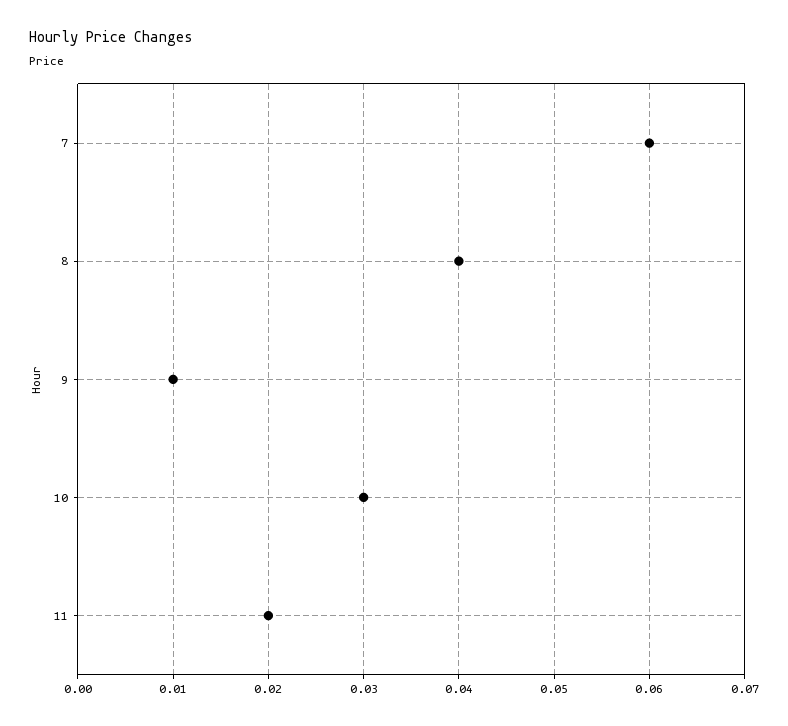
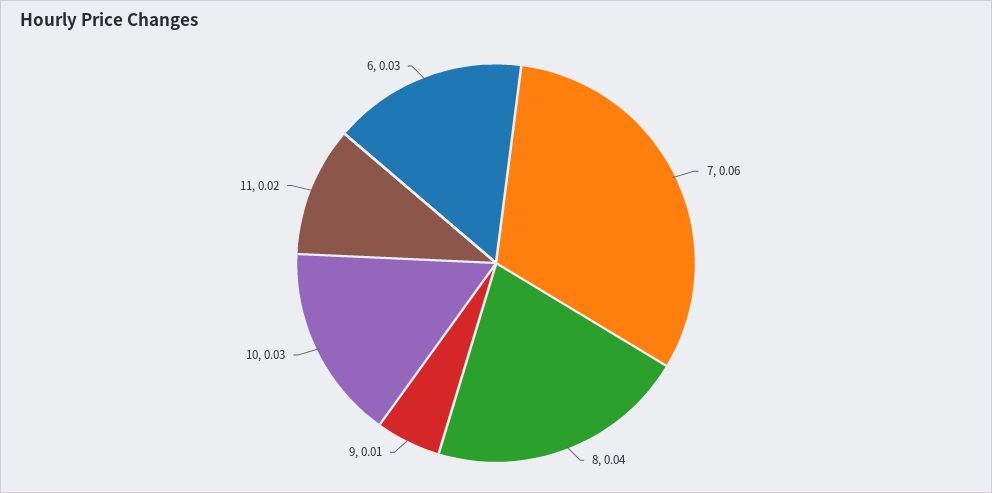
6: none -> 0.03

